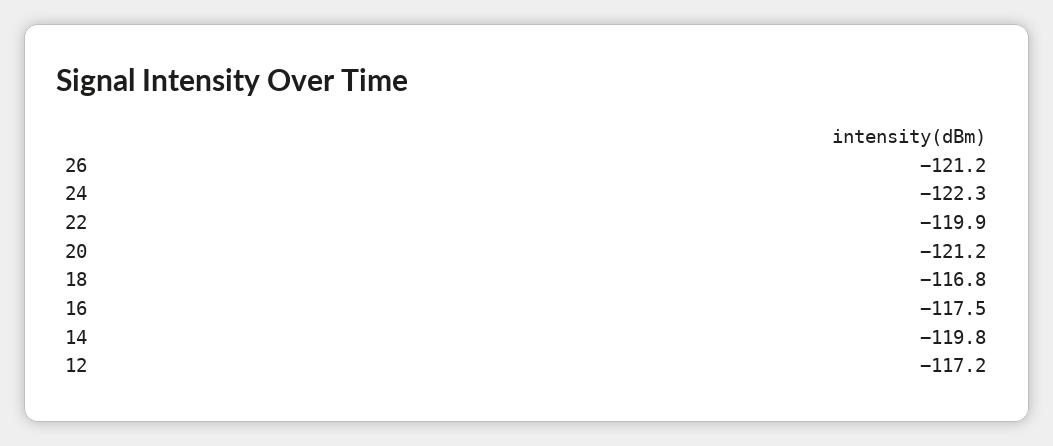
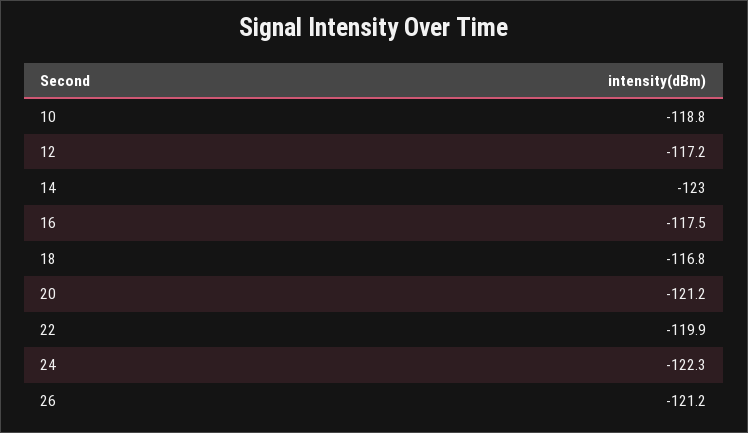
14: -119.8 -> -123
10: none -> -118.8

